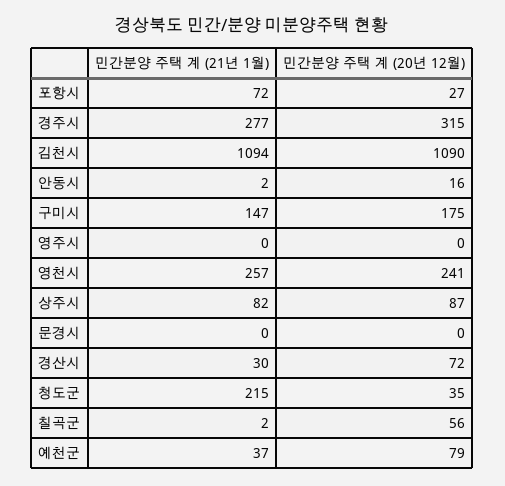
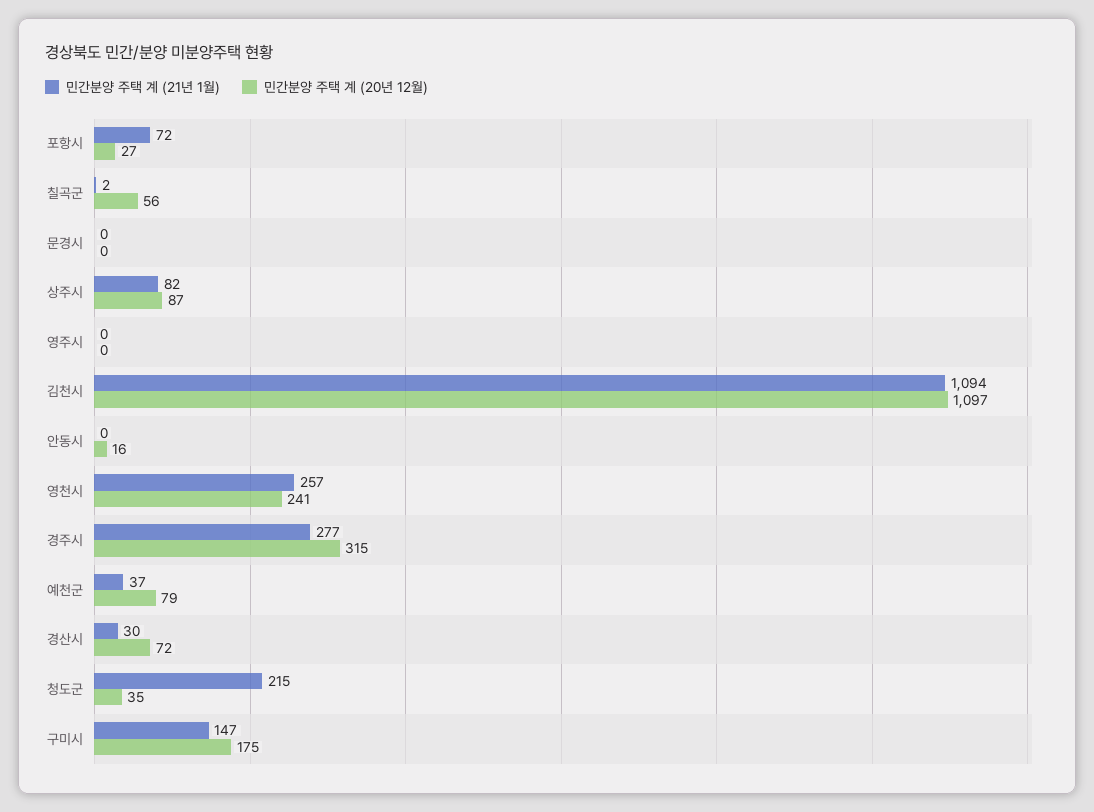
민간분양 주택 계 (20년 12월), 김천시: 1090 -> 1097
민간분양 주택 계 (21년 1월), 안동시: 2 -> 0

